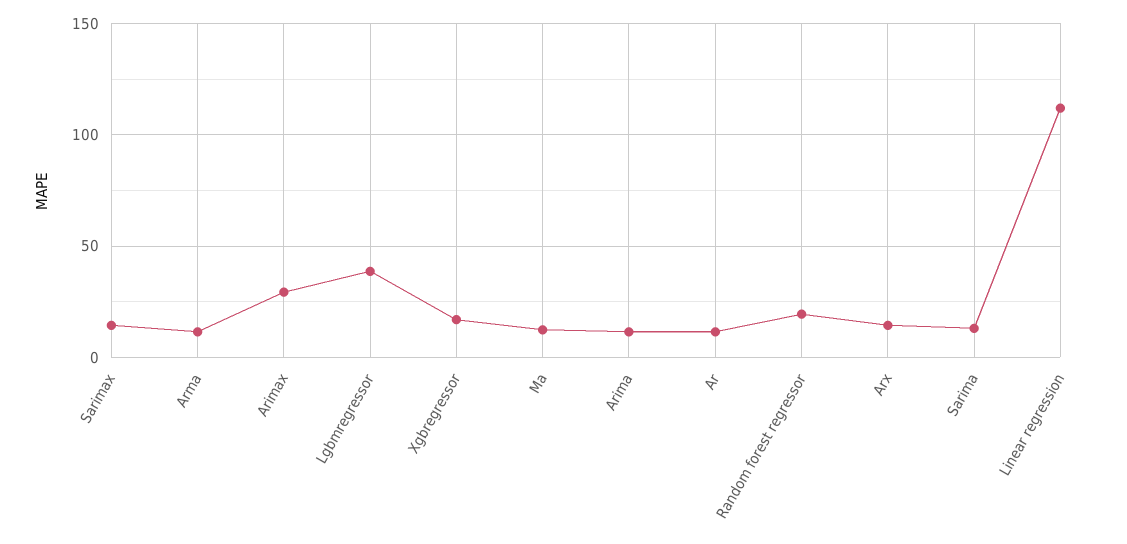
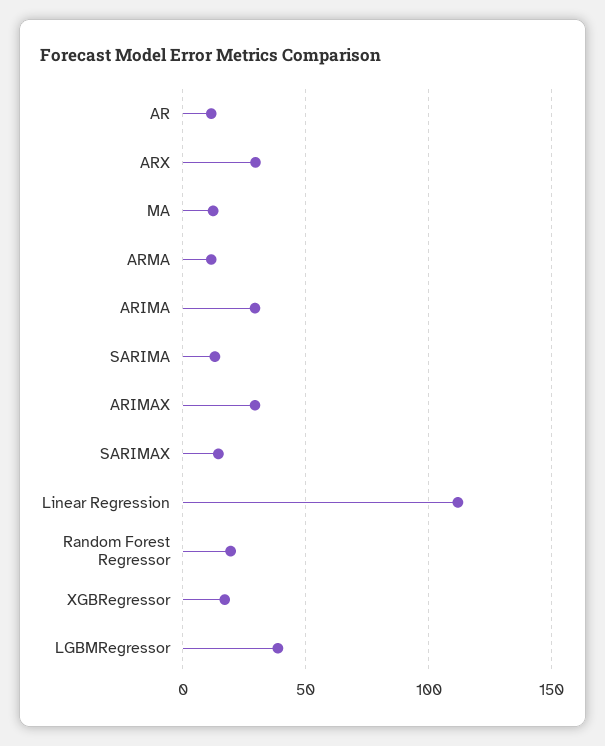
Arima: 10 -> 30
Arx: 15 -> 30

